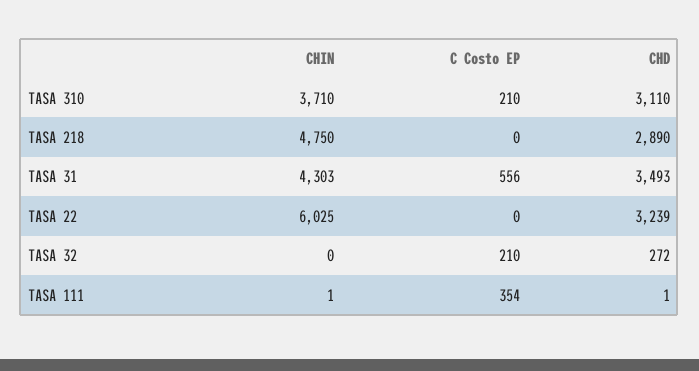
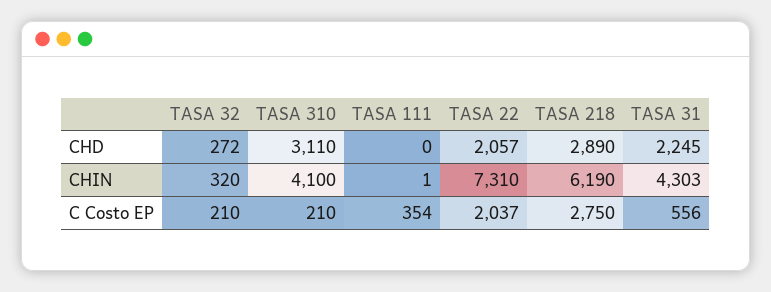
CHIN, TASA 310: 3710 -> 4100
CHIN, TASA 218: 4750 -> 6190
C Costo EP, TASA 218: 0 -> 2750
CHD, TASA 31: 3493 -> 2245
CHIN, TASA 22: 6025 -> 7310
C Costo EP, TASA 22: 0 -> 2037
CHD, TASA 22: 3239 -> 2057
CHIN, TASA 32: 0 -> 320
CHD, TASA 111: 1 -> 0

